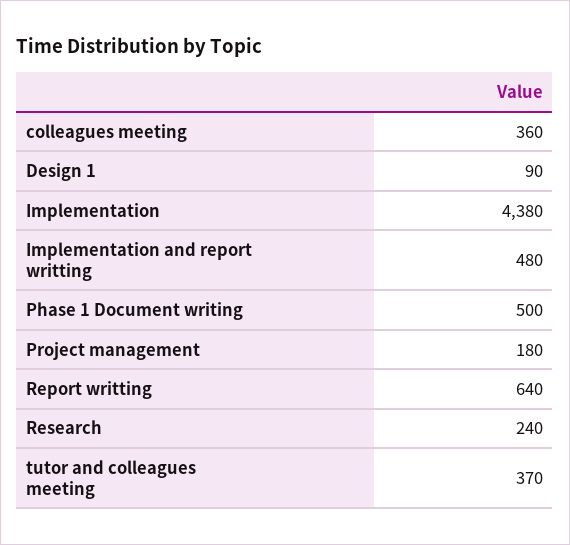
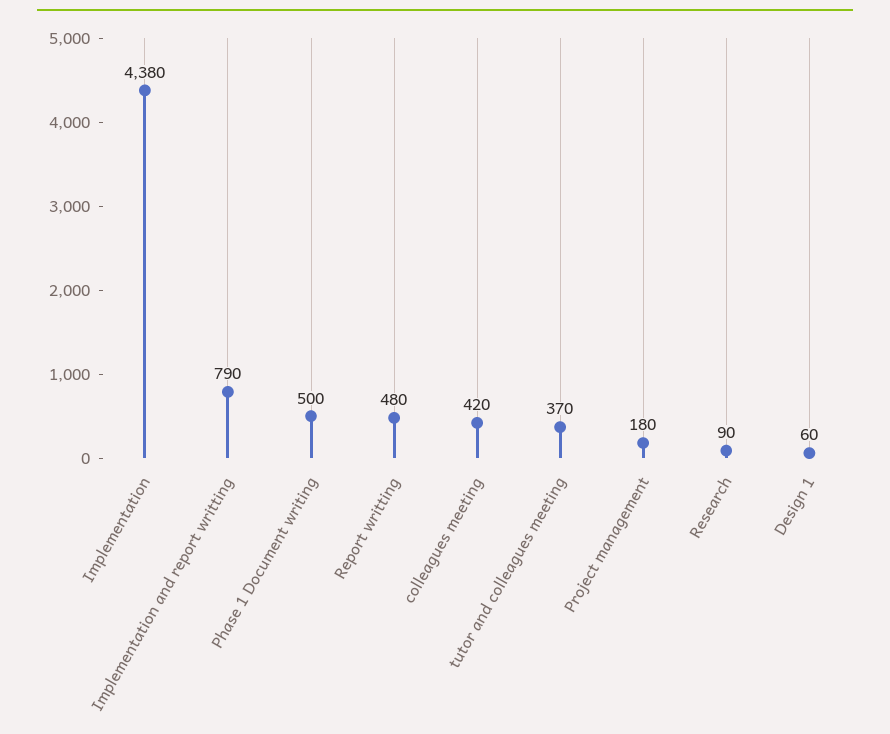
colleagues meeting: 360 -> 420
Design 1: 90 -> 60
Implementation and report writting: 480 -> 790
Report writting: 640 -> 480
Research: 240 -> 90

